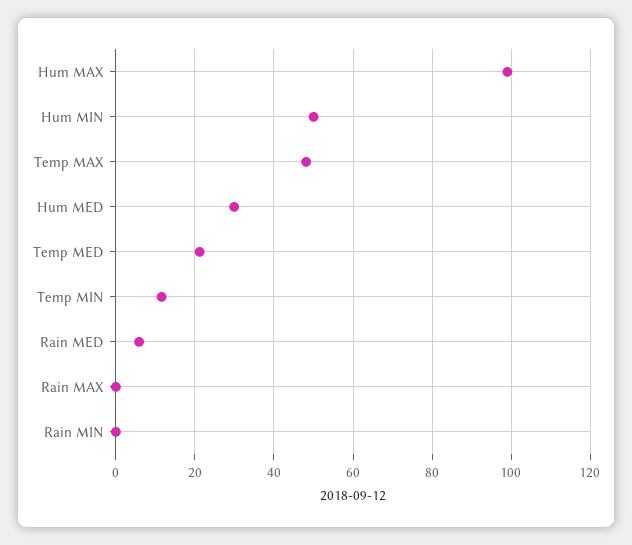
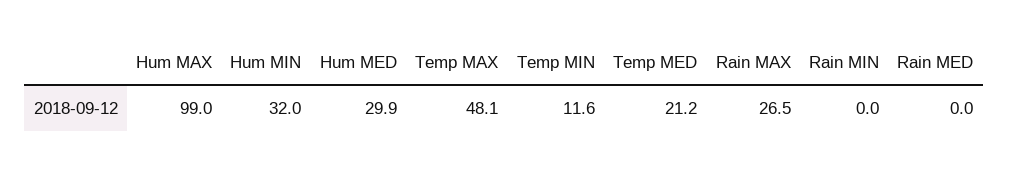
Hum MIN: 50 -> 32
Rain MED: 6 -> 0
Rain MAX: 0 -> 26.5

